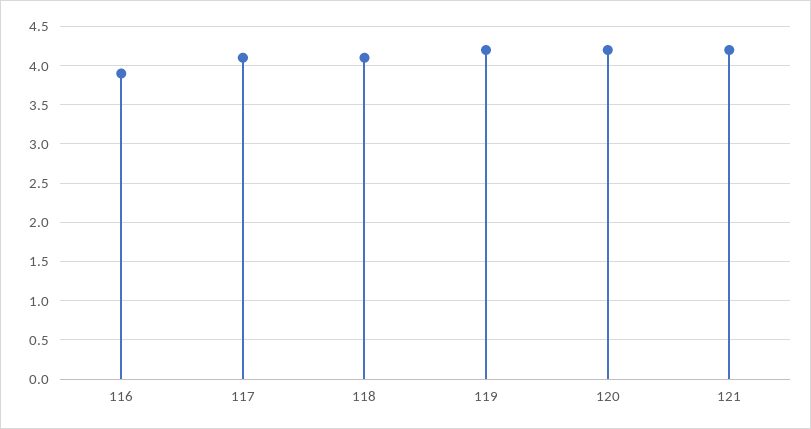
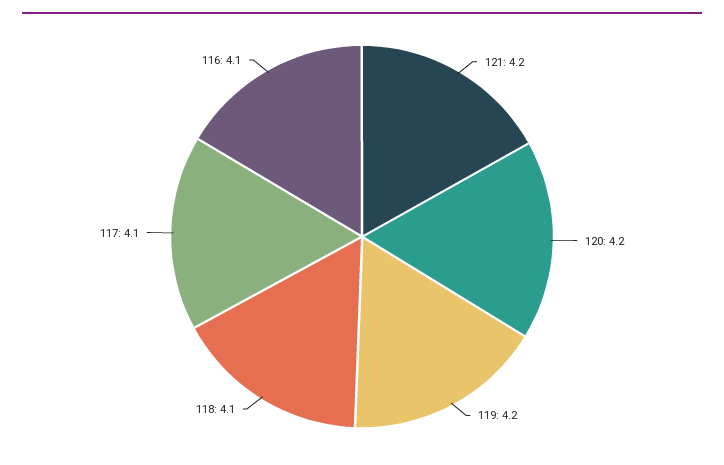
116: 3.9 -> 4.1

